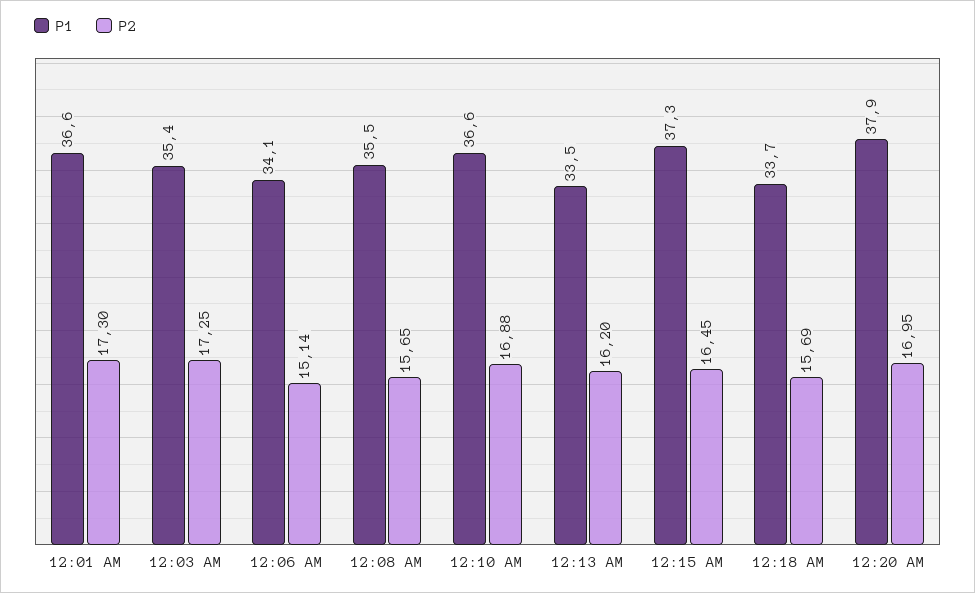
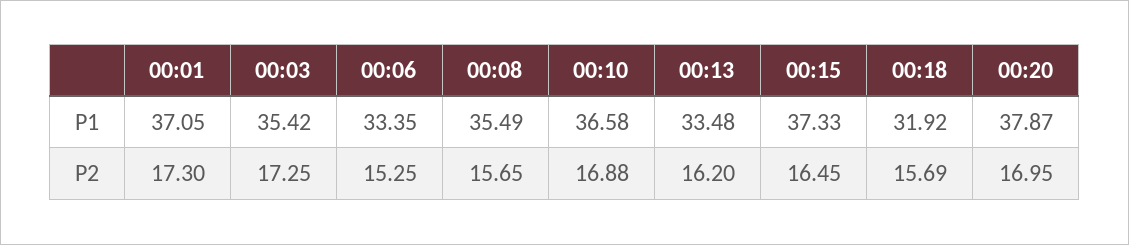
P1, 12:01 AM: 36.6 -> 37.05
P1, 12:06 AM: 34.1 -> 33.35
P2, 12:06 AM: 15.14 -> 15.25
P1, 12:18 AM: 33.7 -> 31.92

